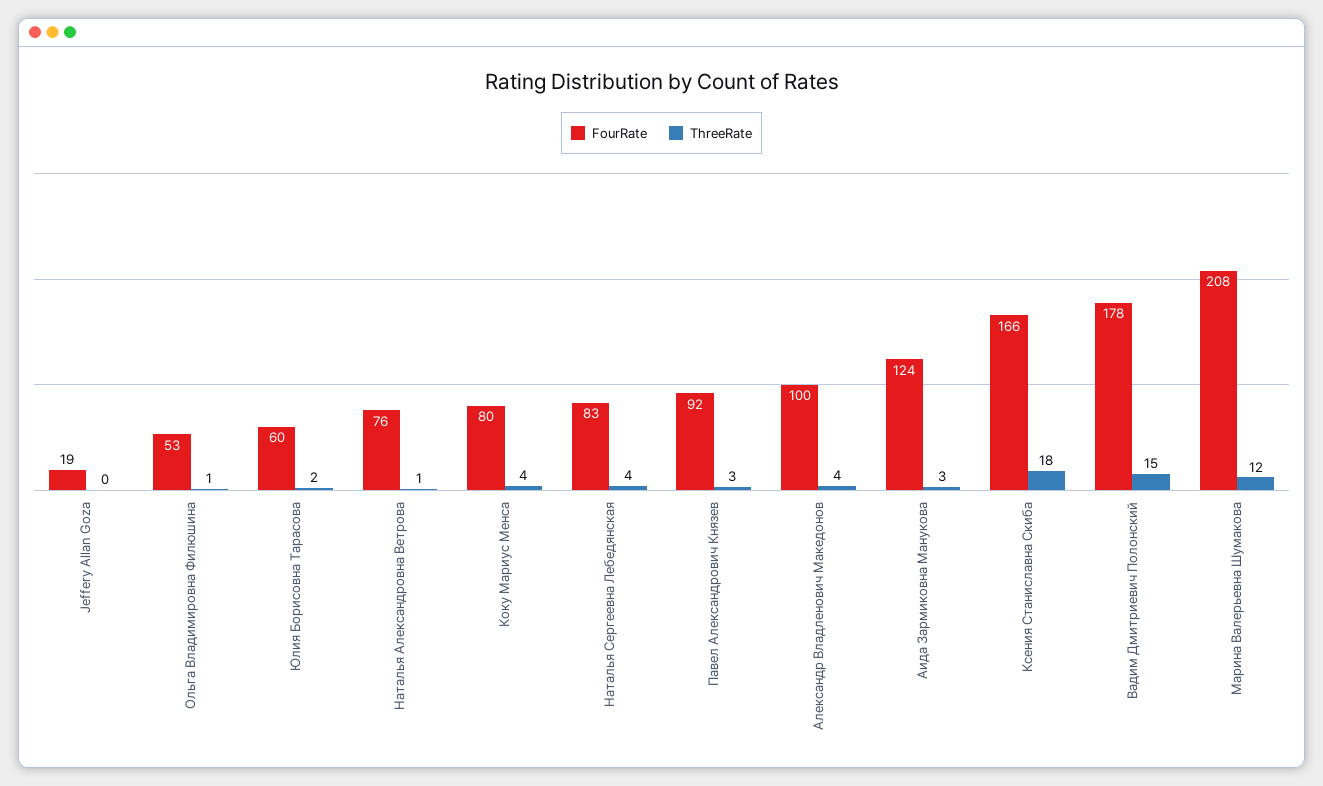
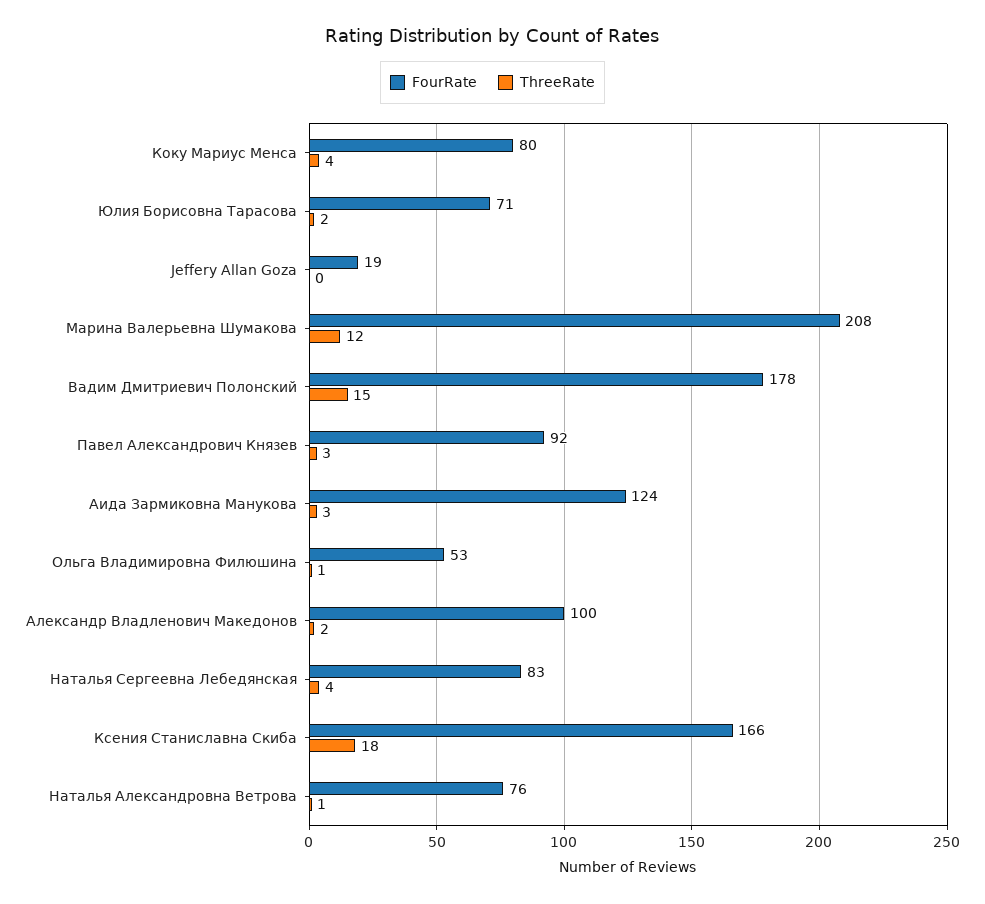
FourRate, Юлия Борисовна Тарасова: 60 -> 71
ThreeRate, Александр Владленович Македонов: 4 -> 2

